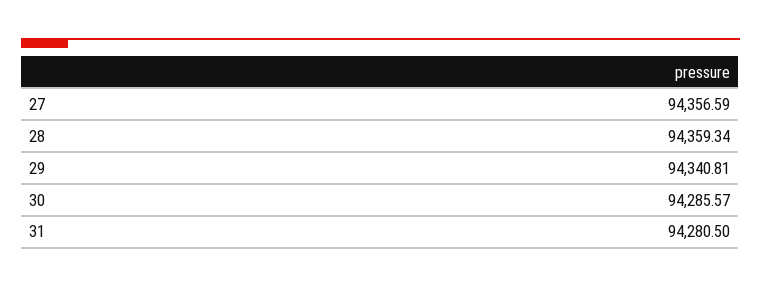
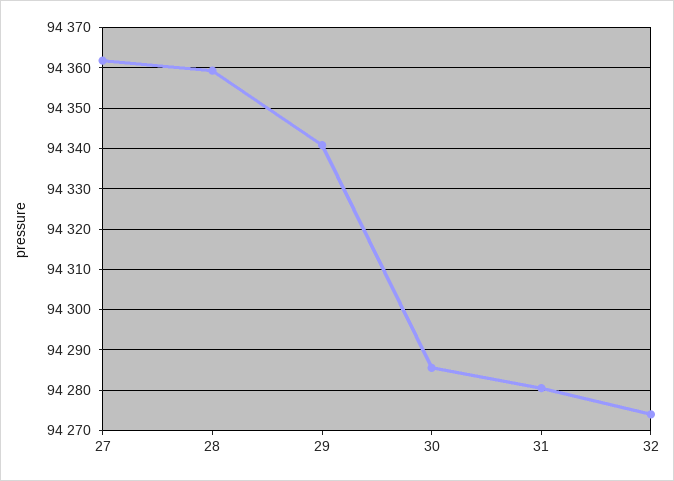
27: 94356.59 -> 94362
32: none -> 94274

